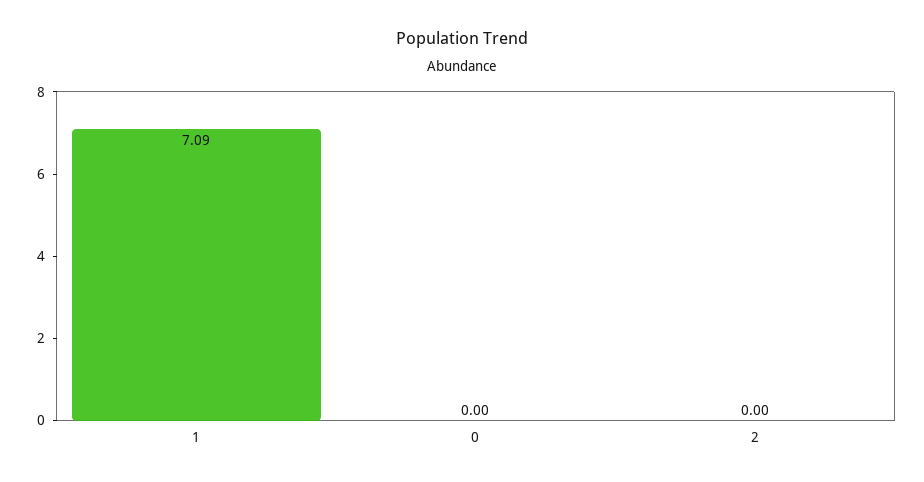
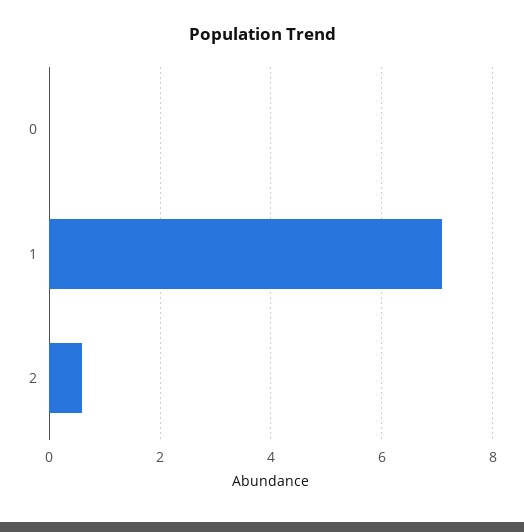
2: 0 -> 0.6

